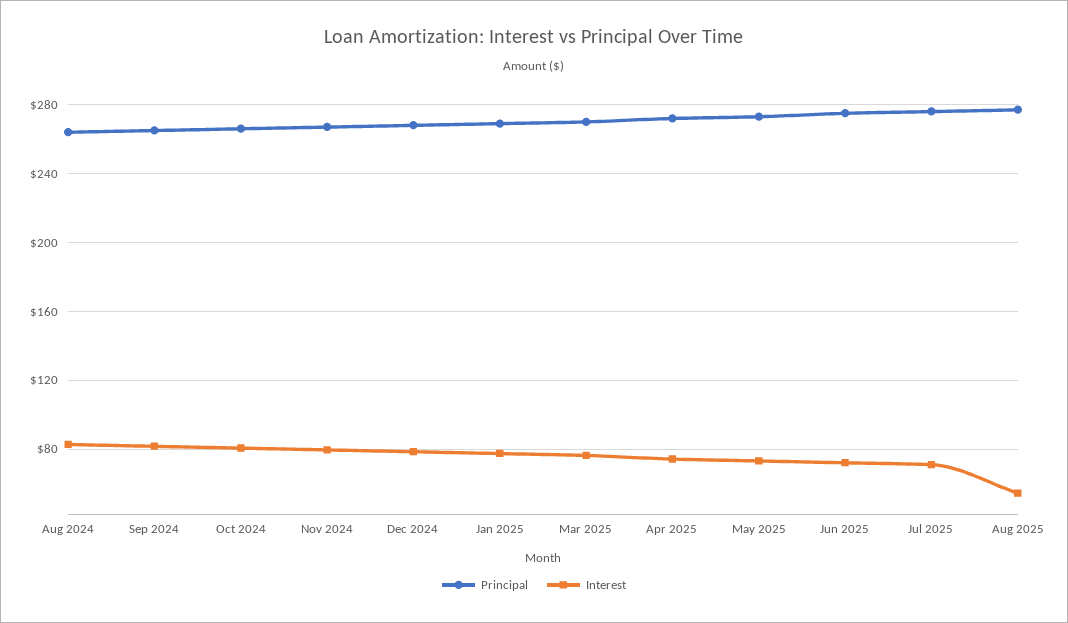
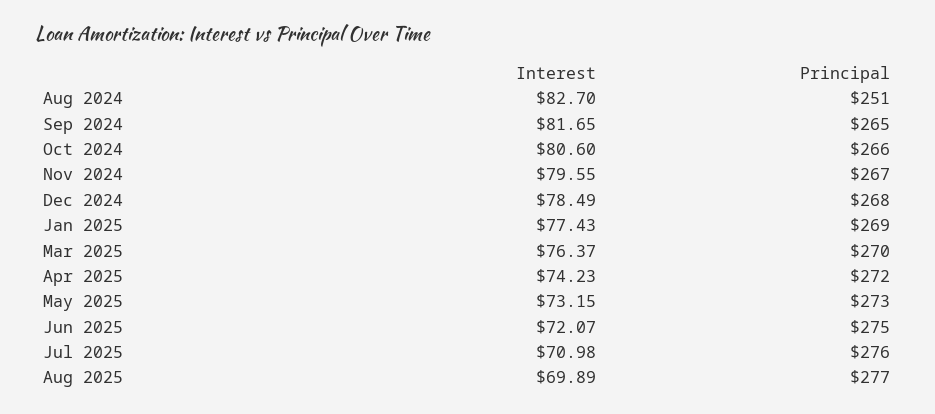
Principal, Aug 2024: 265 -> 251
Interest, Aug 2025: 55 -> 69.89

